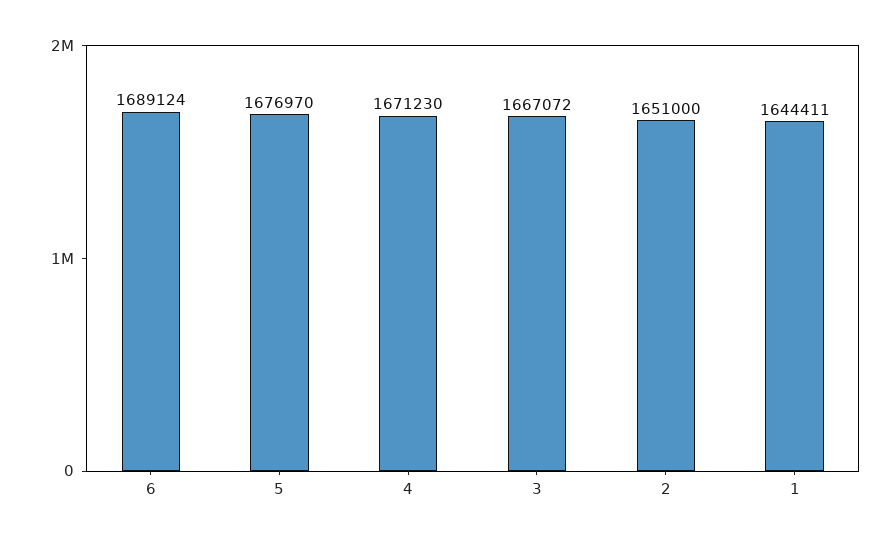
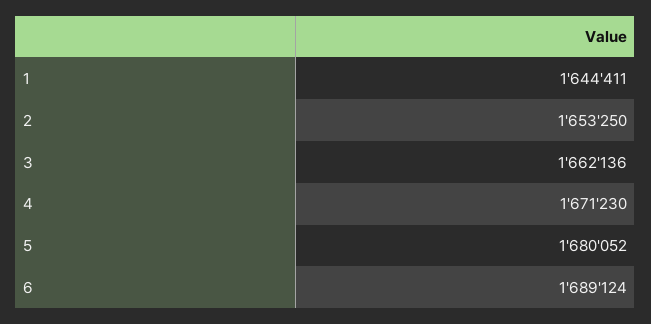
5: 1676970 -> 1680052
3: 1667072 -> 1662136
2: 1651000 -> 1653250

